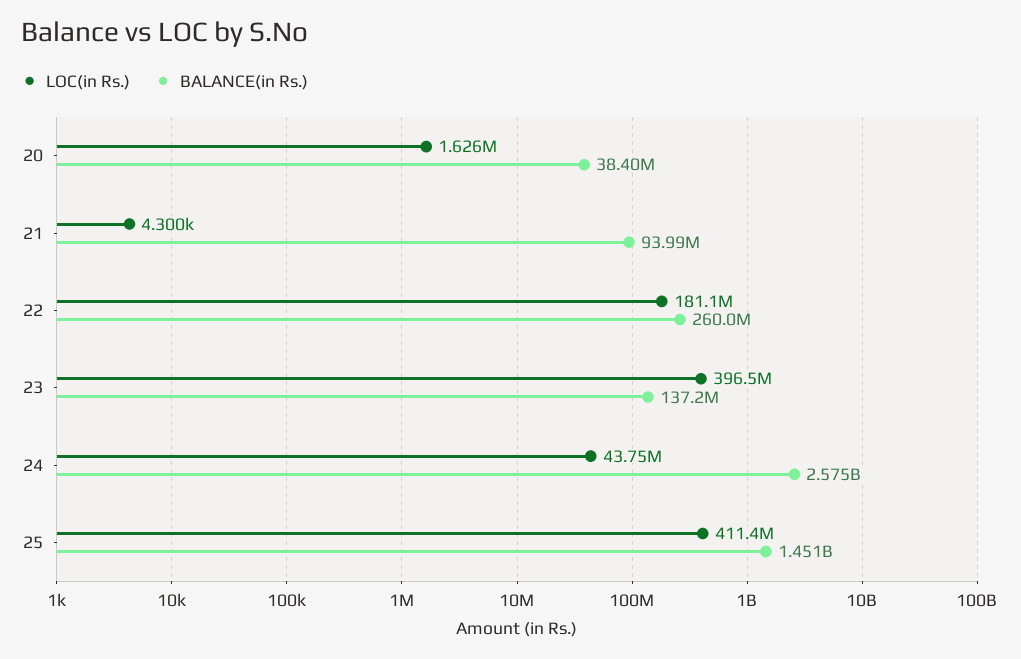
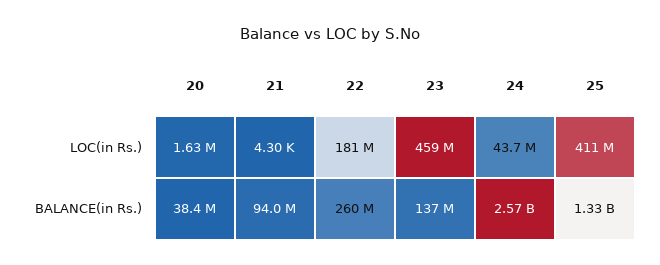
LOC(in Rs.), 23: 396500000 -> 459000000
BALANCE(in Rs.), 25: 1451000000 -> 1330000000

